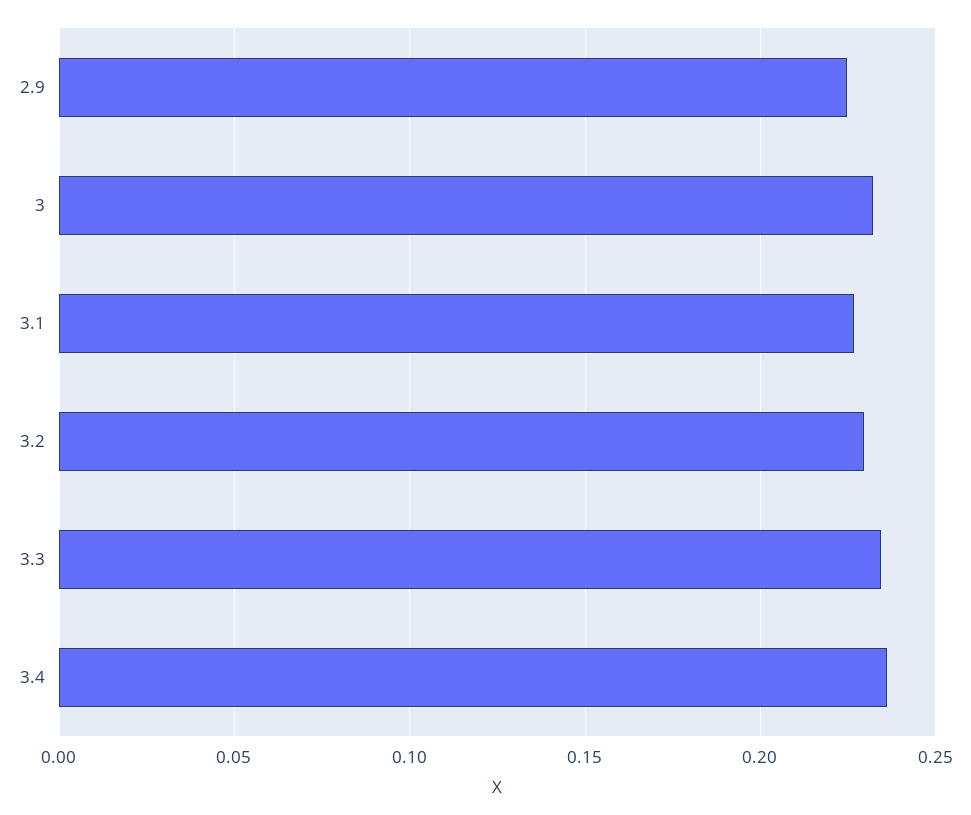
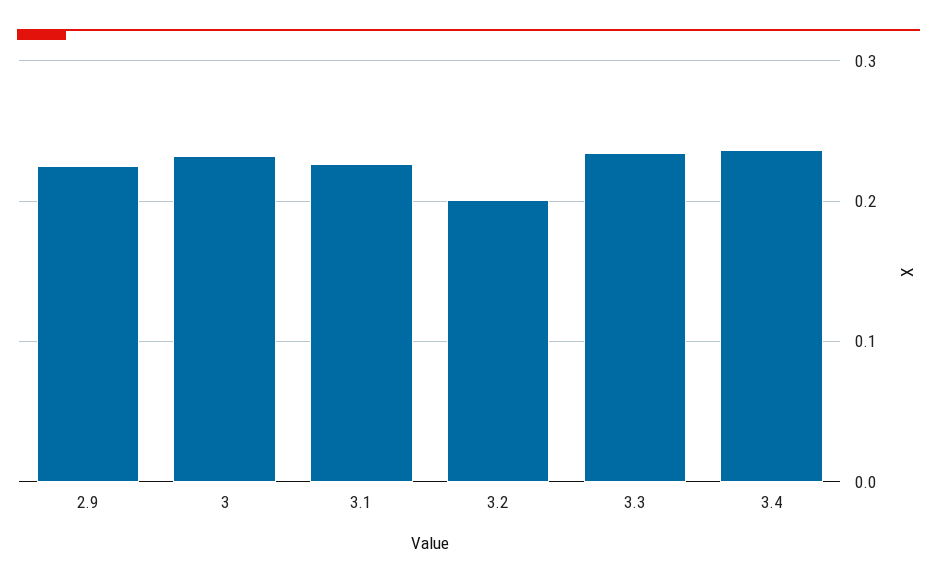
3.2: 0.23 -> 0.2

